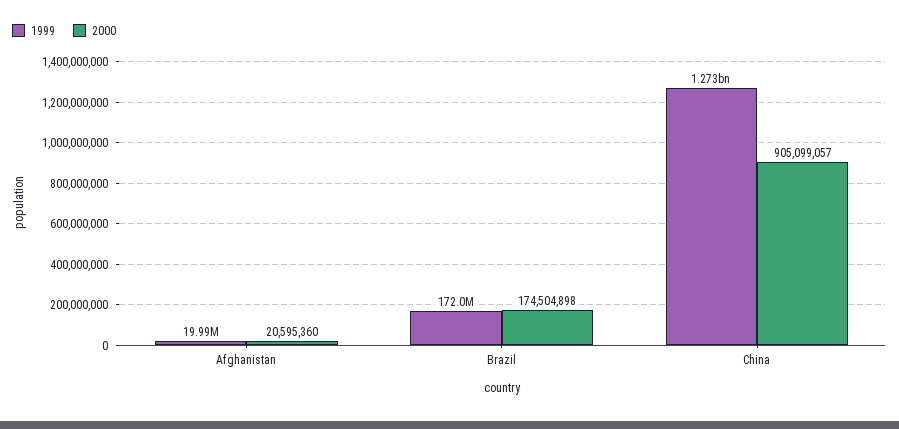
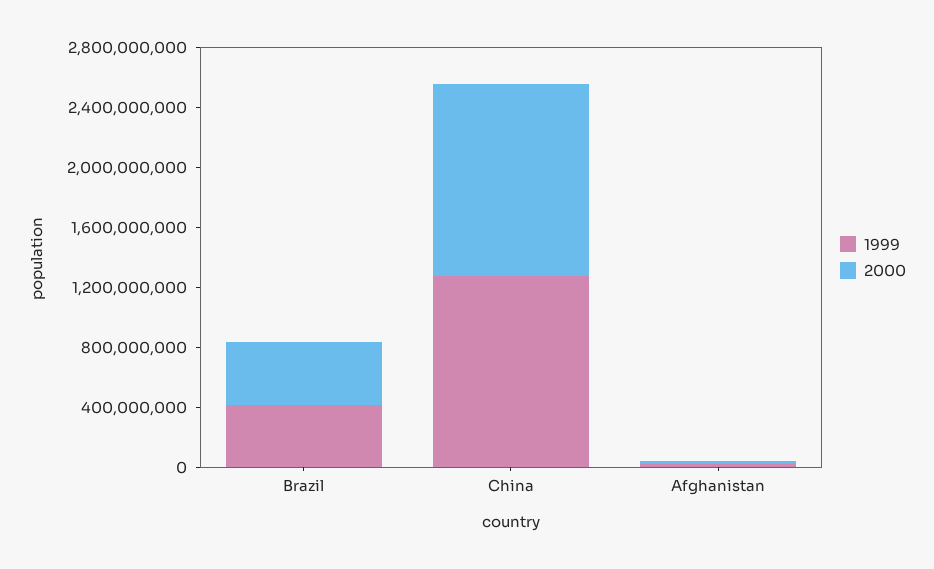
1999, Brazil: 172000000 -> 400000000
2000, Brazil: 174504898 -> 400000000
2000, China: 905099057 -> 1300000000

